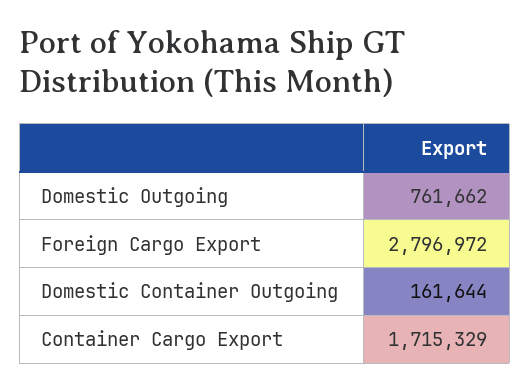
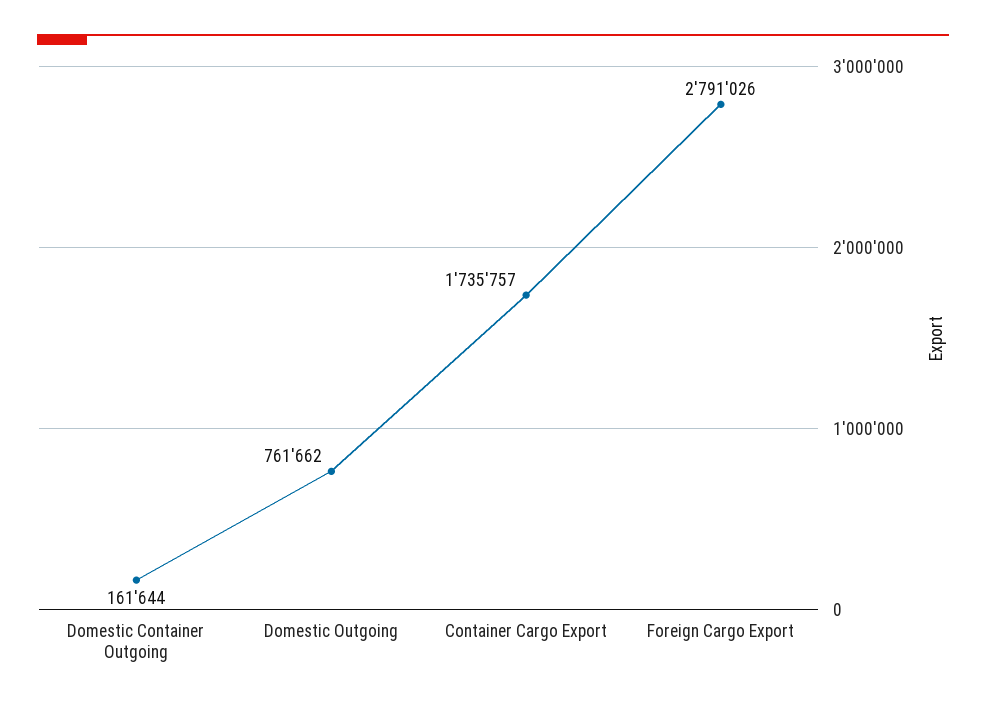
Foreign Cargo Export: 2796972 -> 2791026
Container Cargo Export: 1715329 -> 1735757

